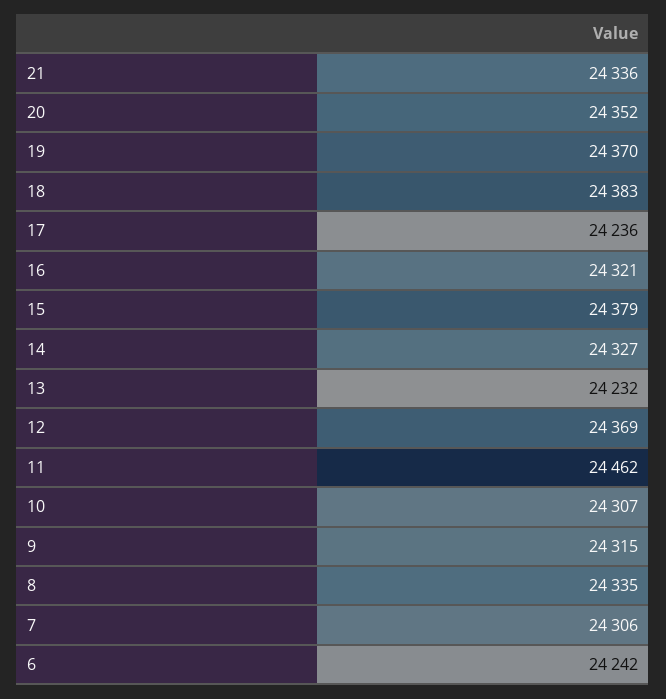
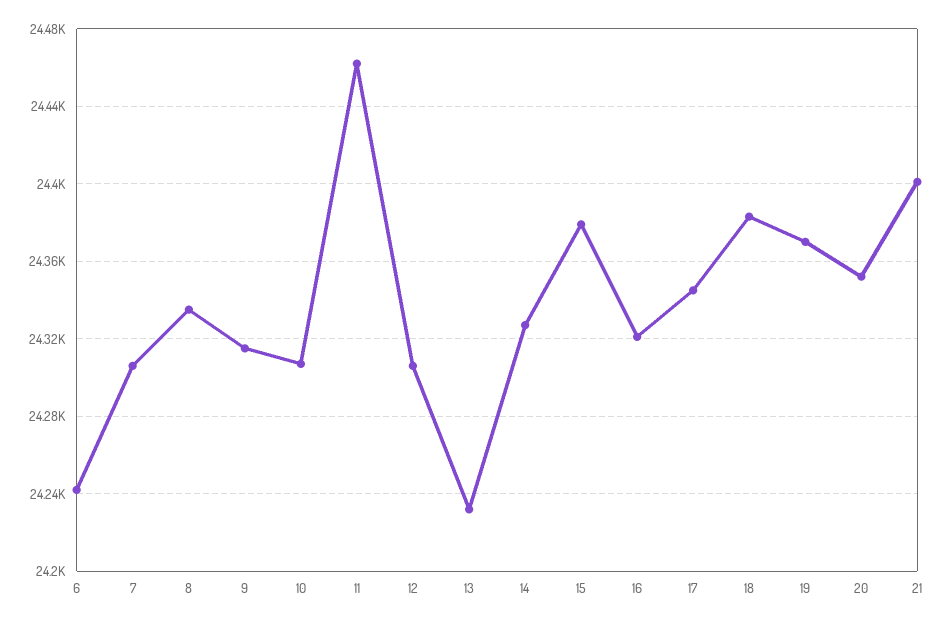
21: 24336 -> 24400
17: 24236 -> 24345
12: 24369 -> 24305

